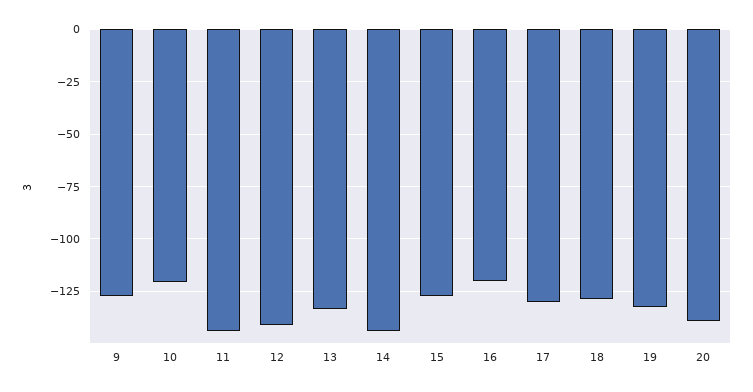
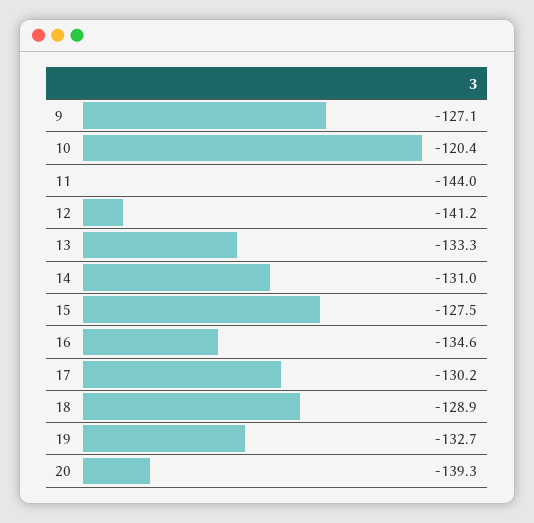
14: -145 -> -131
16: -120 -> -134.6

